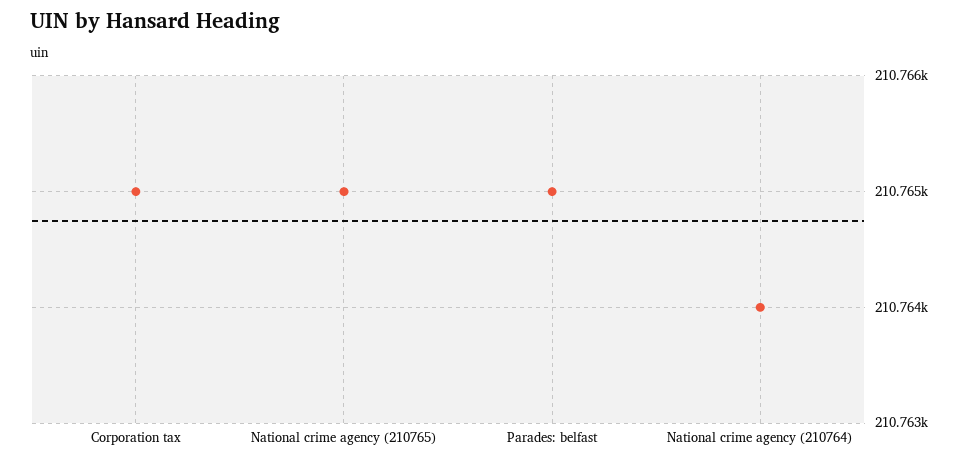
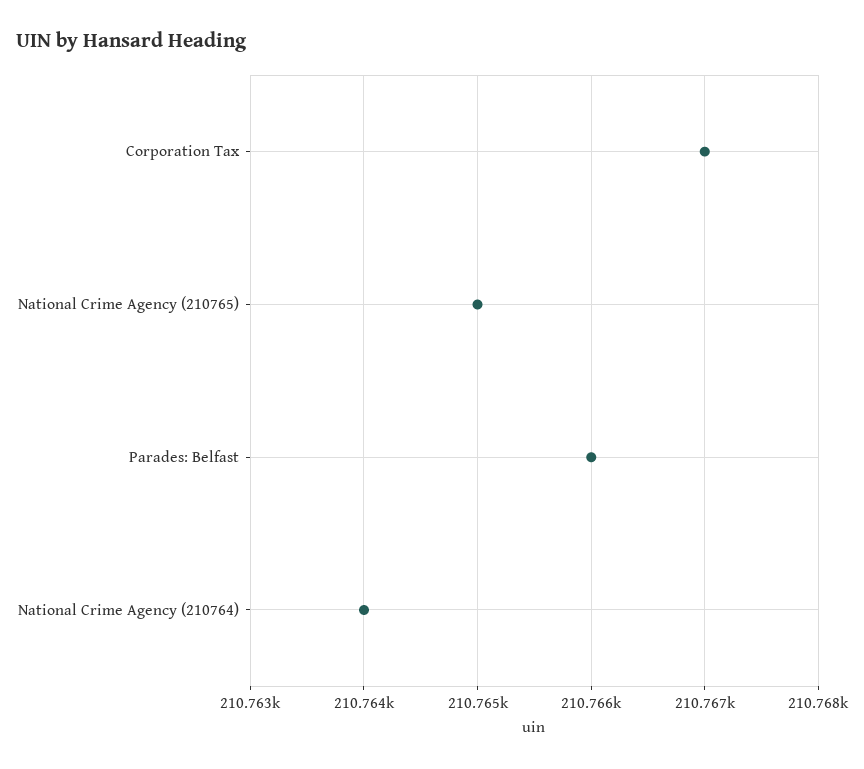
Corporation tax: 210765 -> 210767
Parades: belfast: 210765 -> 210766

